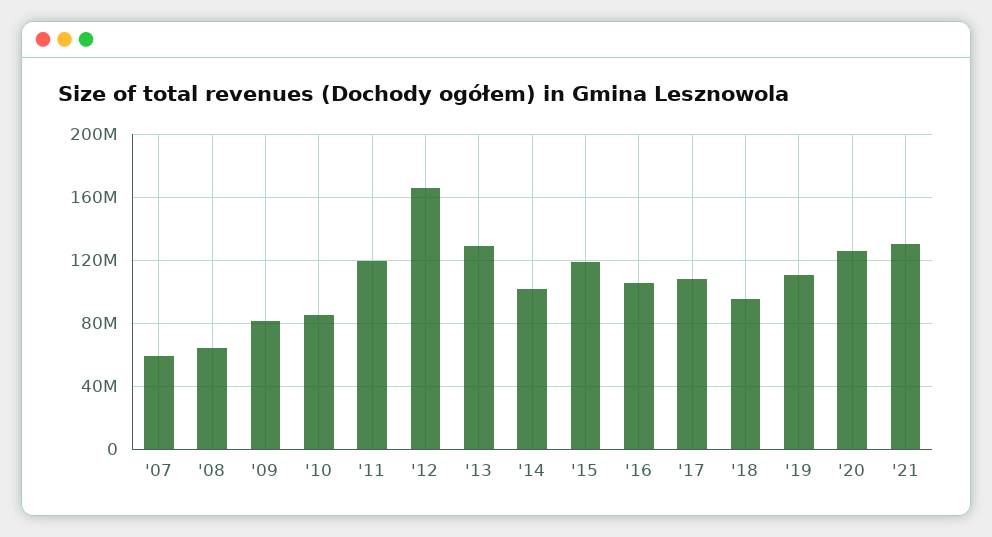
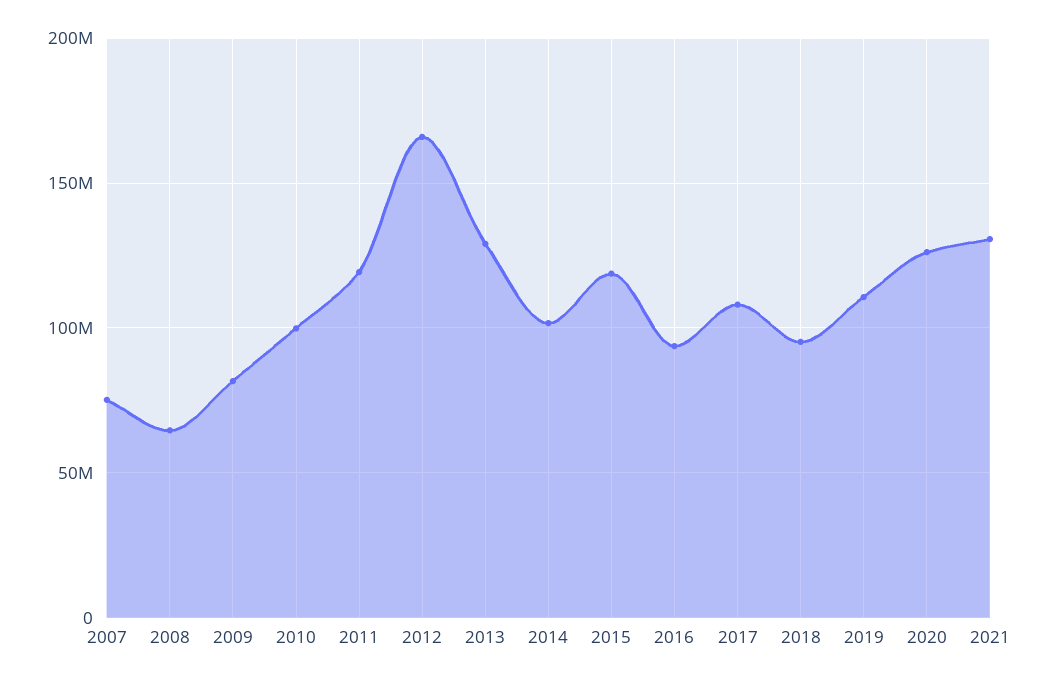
'07: 60000000 -> 75000000
'10: 85000000 -> 100000000
'16: 105000000 -> 95000000

